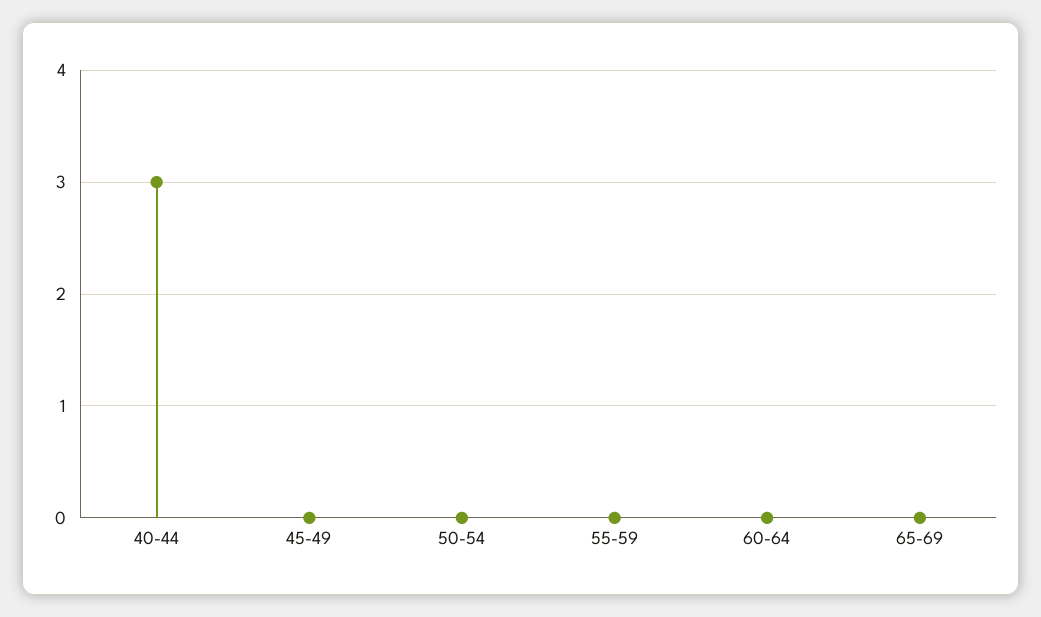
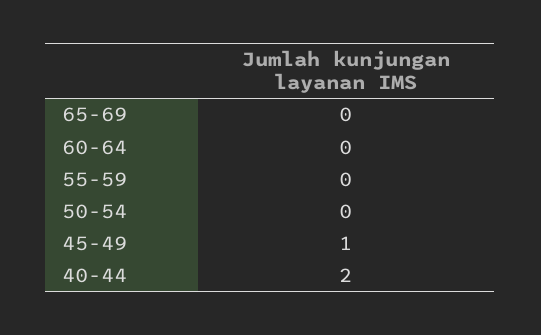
40-44: 3 -> 2
45-49: 0 -> 1

